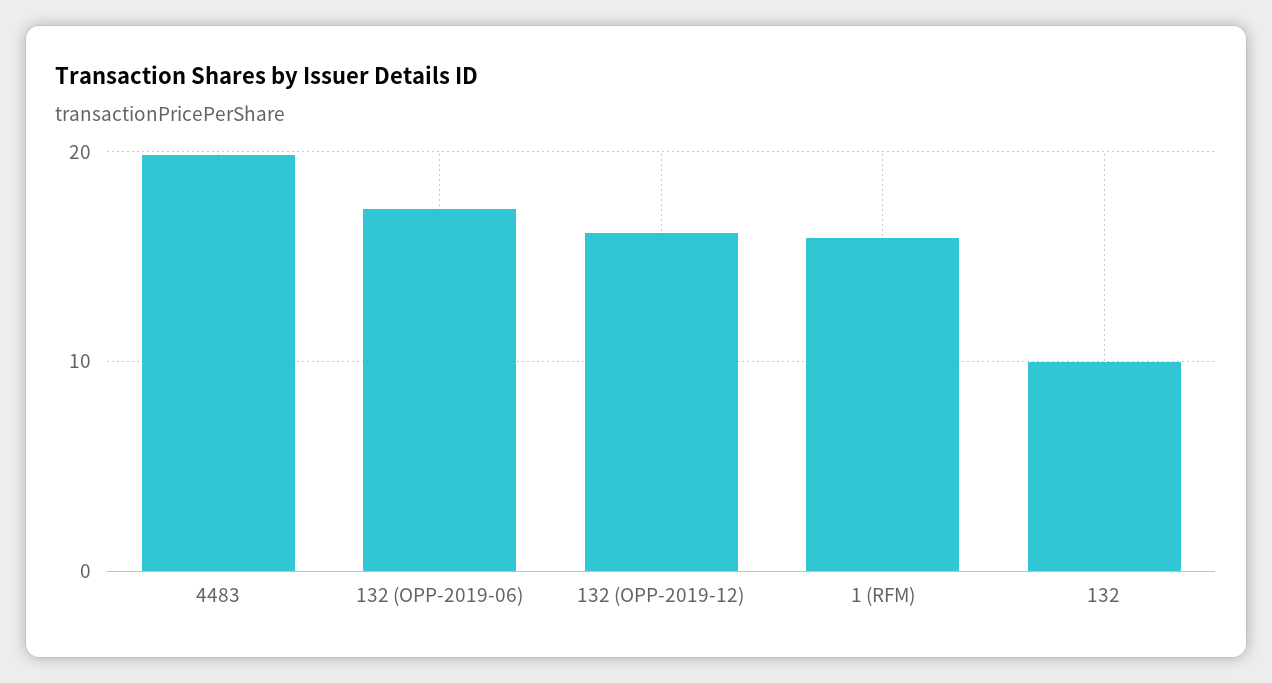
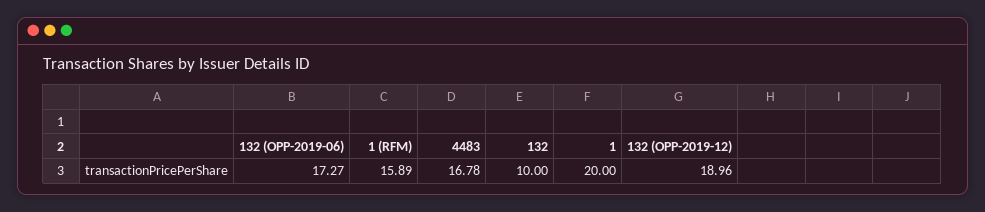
4483: 20 -> 16.78
132 (OPP-2019-12): 16 -> 18.96
1: none -> 20

